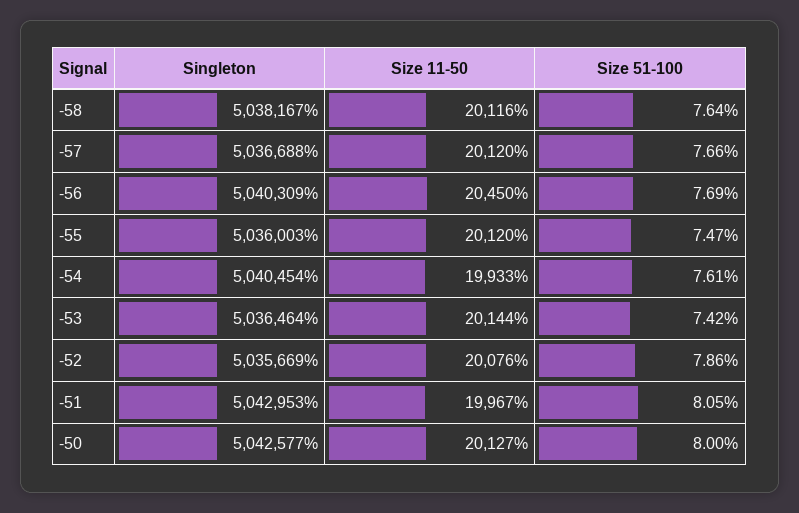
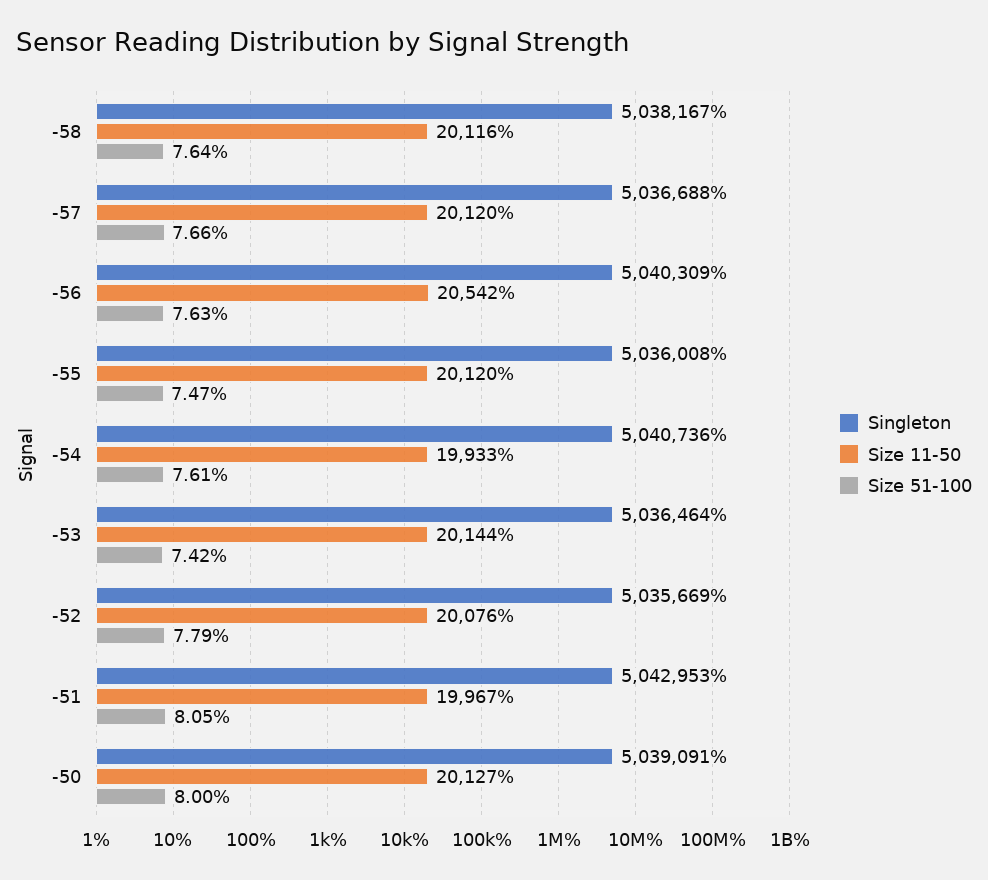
Size 11-50, -56: 20450 -> 20542
Size 51-100, -56: 7.69 -> 7.63
Singleton, -55: 5036003 -> 5036008
Singleton, -54: 5040454 -> 5040736
Size 51-100, -52: 7.86 -> 7.79
Singleton, -50: 5042577 -> 5039091

